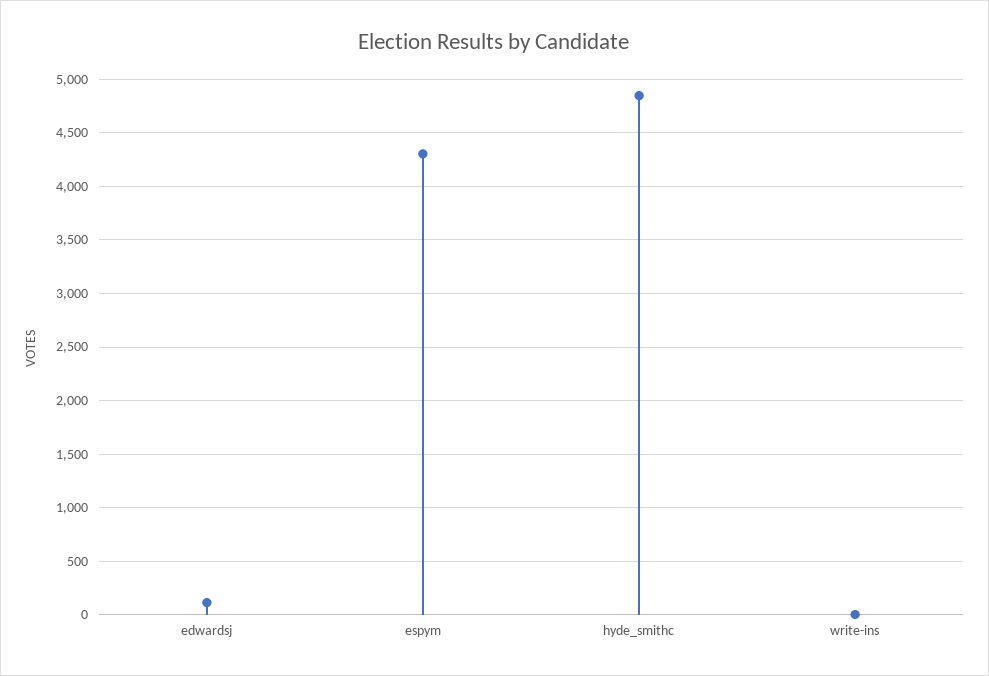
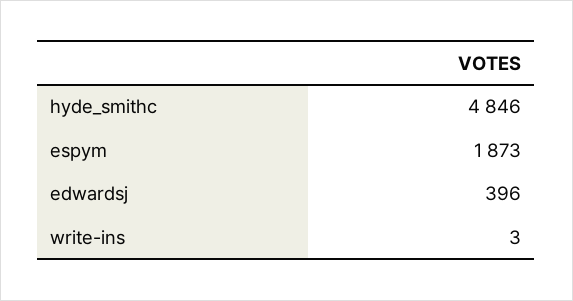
edwardsj: 100 -> 396
espym: 4300 -> 1873

